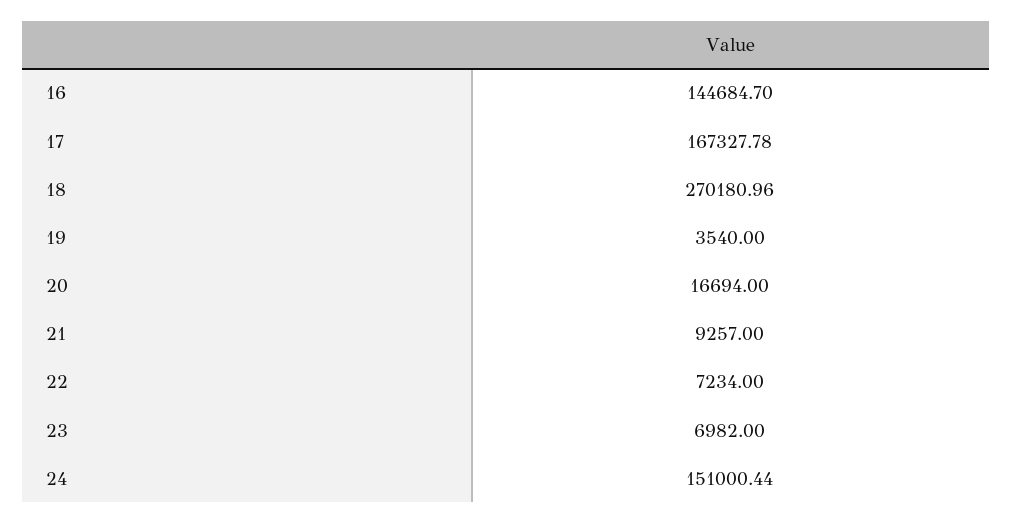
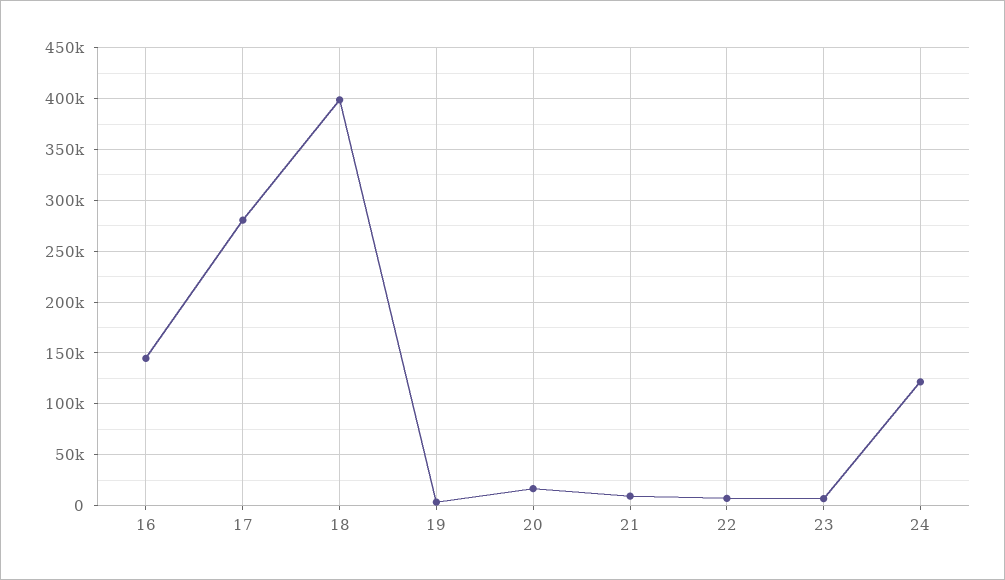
17: 167327.78 -> 280000
18: 270180.96 -> 400000
24: 151000.44 -> 120000

